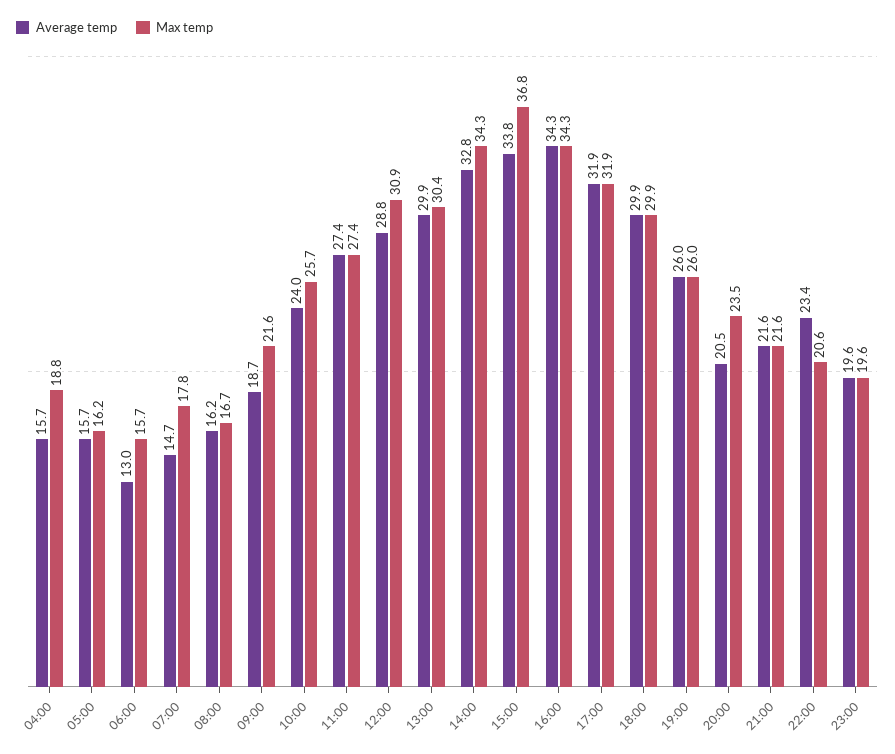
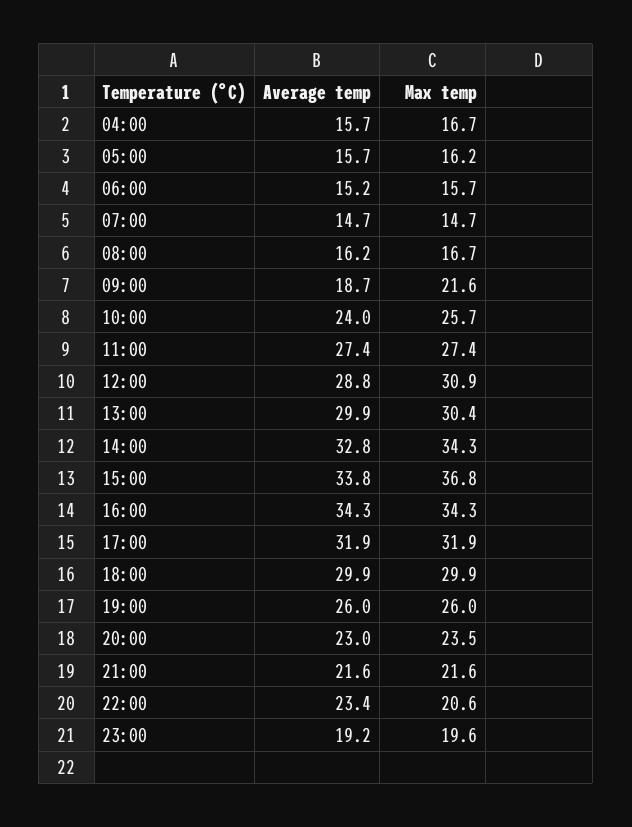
Max temp, 04:00: 18.8 -> 16.7
Average temp, 06:00: 13 -> 15.2
Max temp, 07:00: 17.8 -> 14.7
Average temp, 20:00: 20.5 -> 23
Average temp, 23:00: 19.6 -> 19.2

